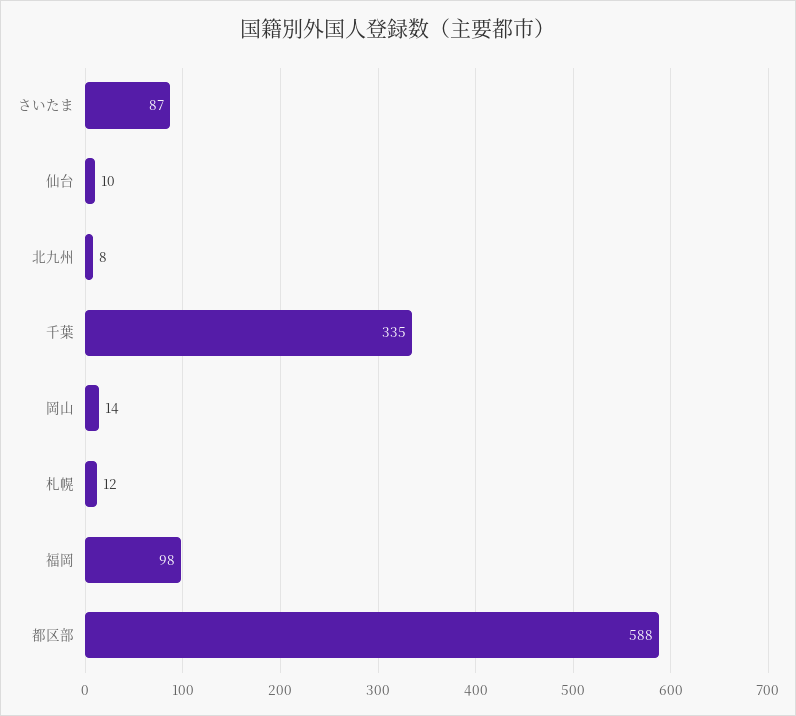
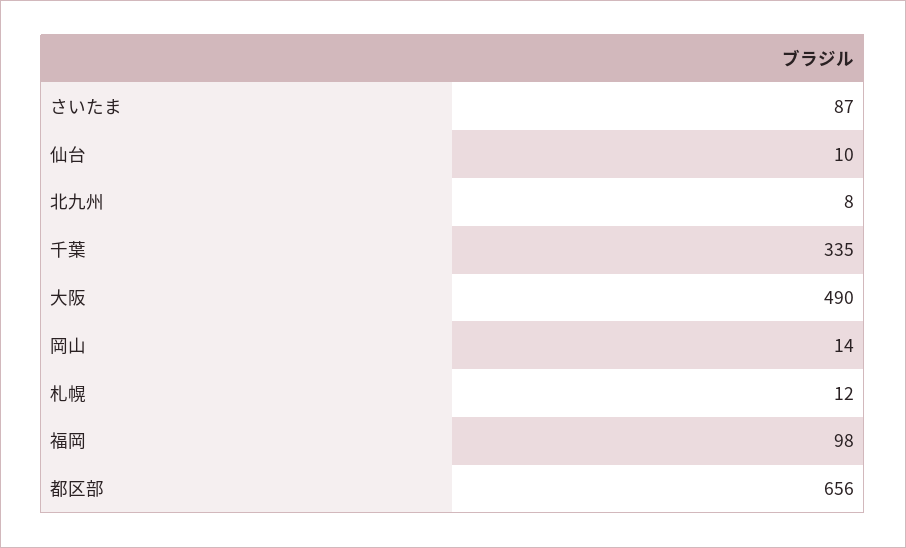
都区部: 588 -> 656
大阪: none -> 490

